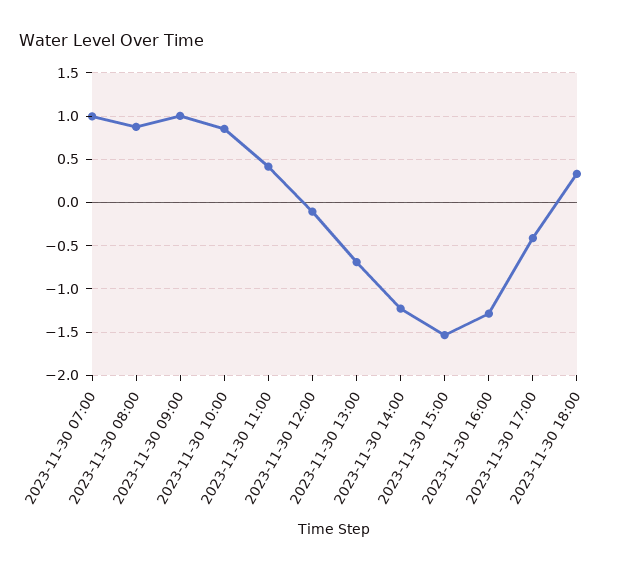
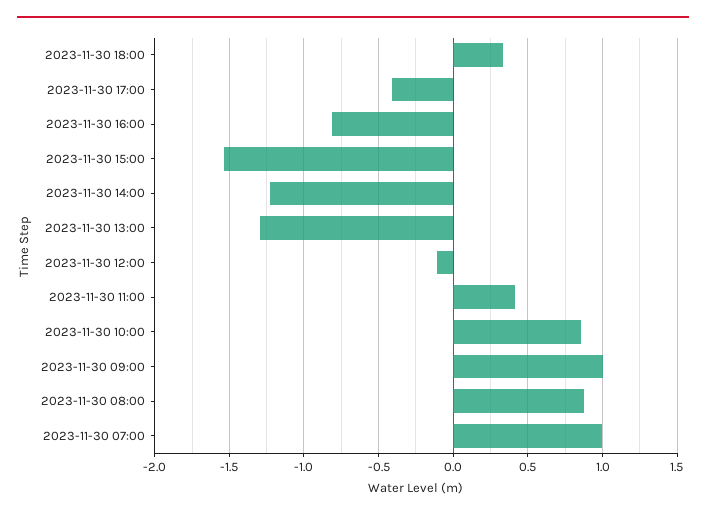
2023-11-30 13:00: -0.7 -> -1.3
2023-11-30 16:00: -1.3 -> -0.8

